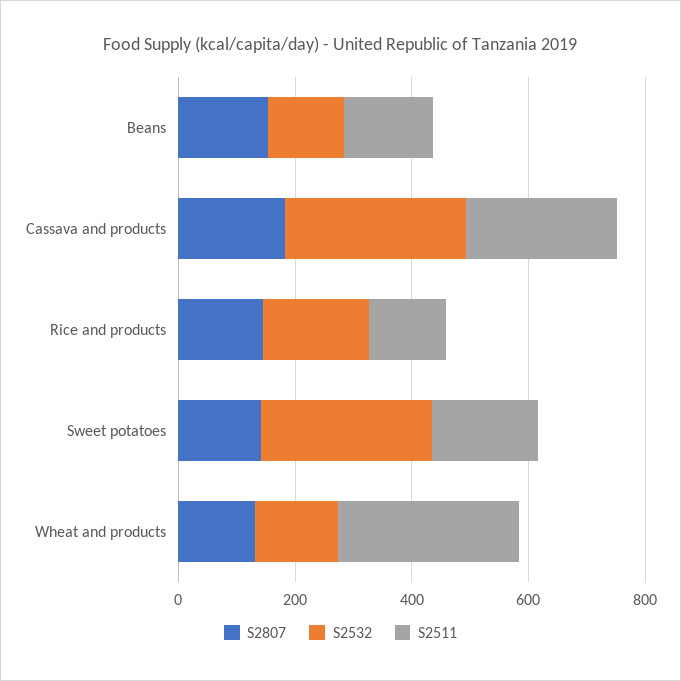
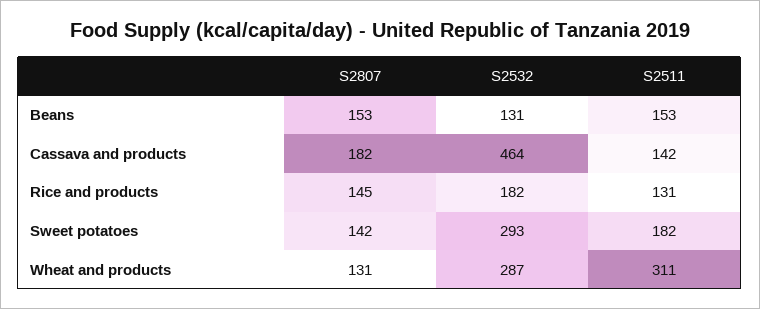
S2532, Cassava and products: 300 -> 464
S2511, Cassava and products: 250 -> 142
S2532, Wheat and products: 150 -> 287

